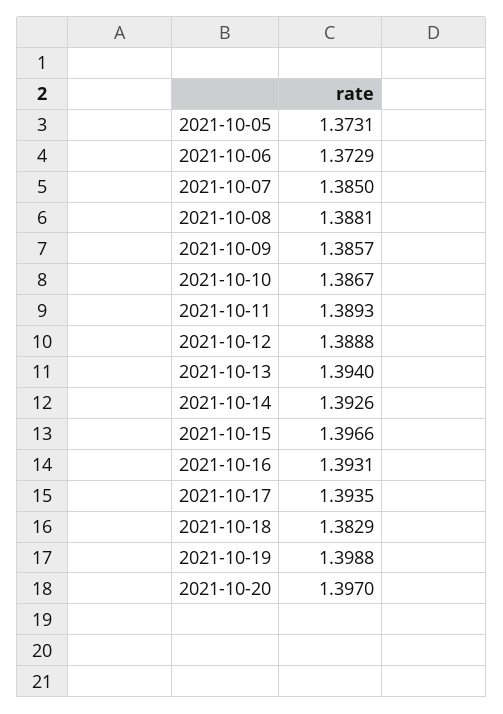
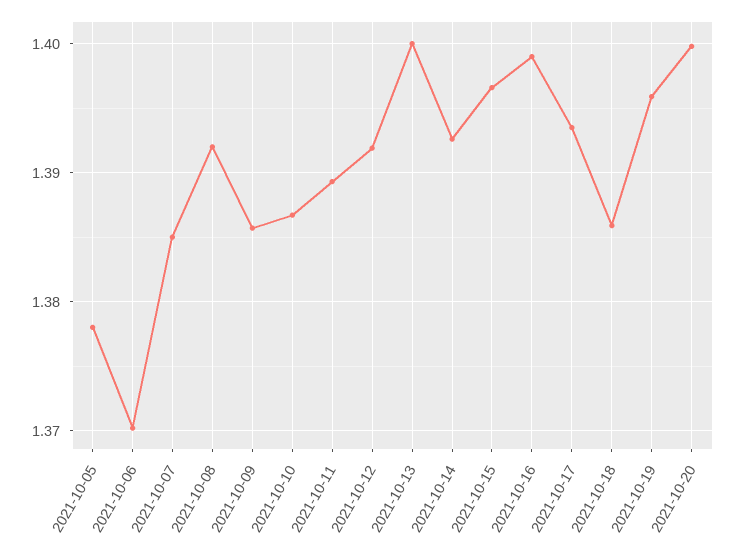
2021-10-05: 1.3731 -> 1.378
2021-10-06: 1.3729 -> 1.37
2021-10-08: 1.3881 -> 1.392
2021-10-12: 1.3888 -> 1.392
2021-10-13: 1.394 -> 1.4
2021-10-16: 1.3931 -> 1.399
2021-10-18: 1.3829 -> 1.386
2021-10-19: 1.3988 -> 1.396
2021-10-20: 1.397 -> 1.4

